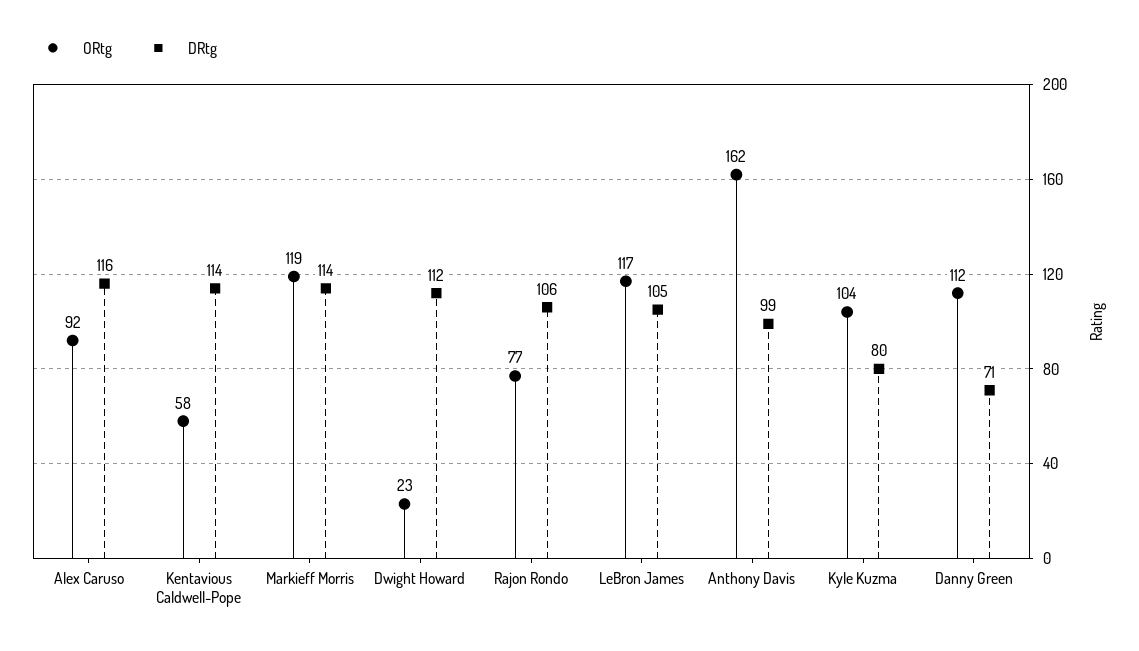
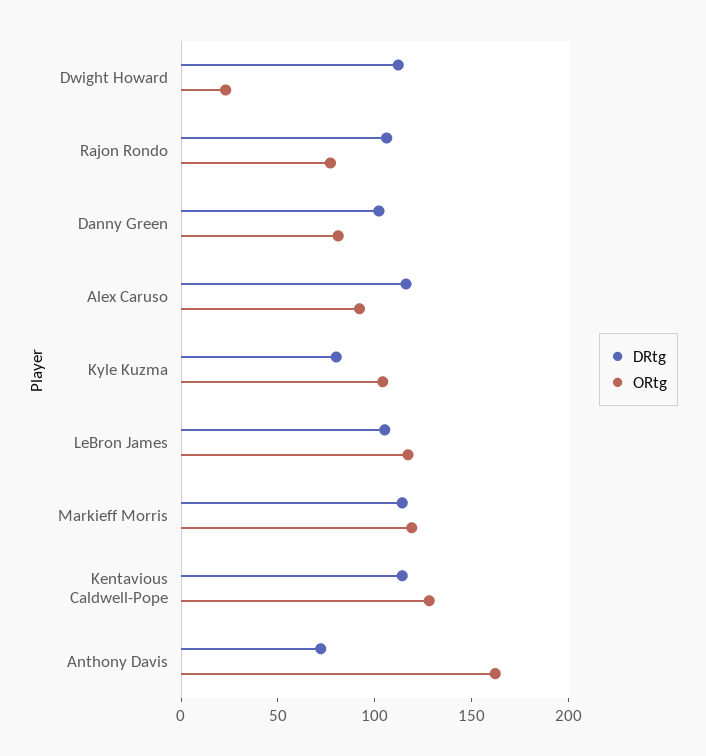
ORtg, Kentavious Caldwell-Pope: 58 -> 130
DRtg, Anthony Davis: 99 -> 70
ORtg, Danny Green: 112 -> 80
DRtg, Danny Green: 71 -> 100

